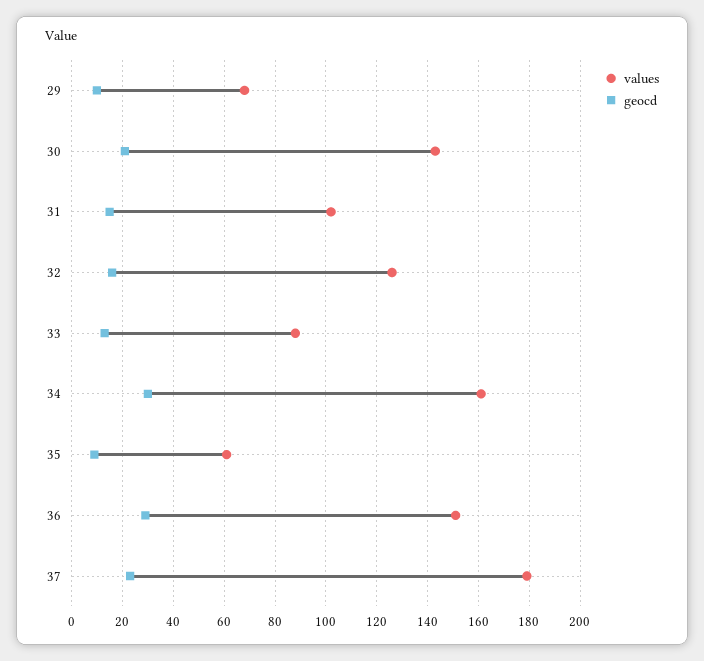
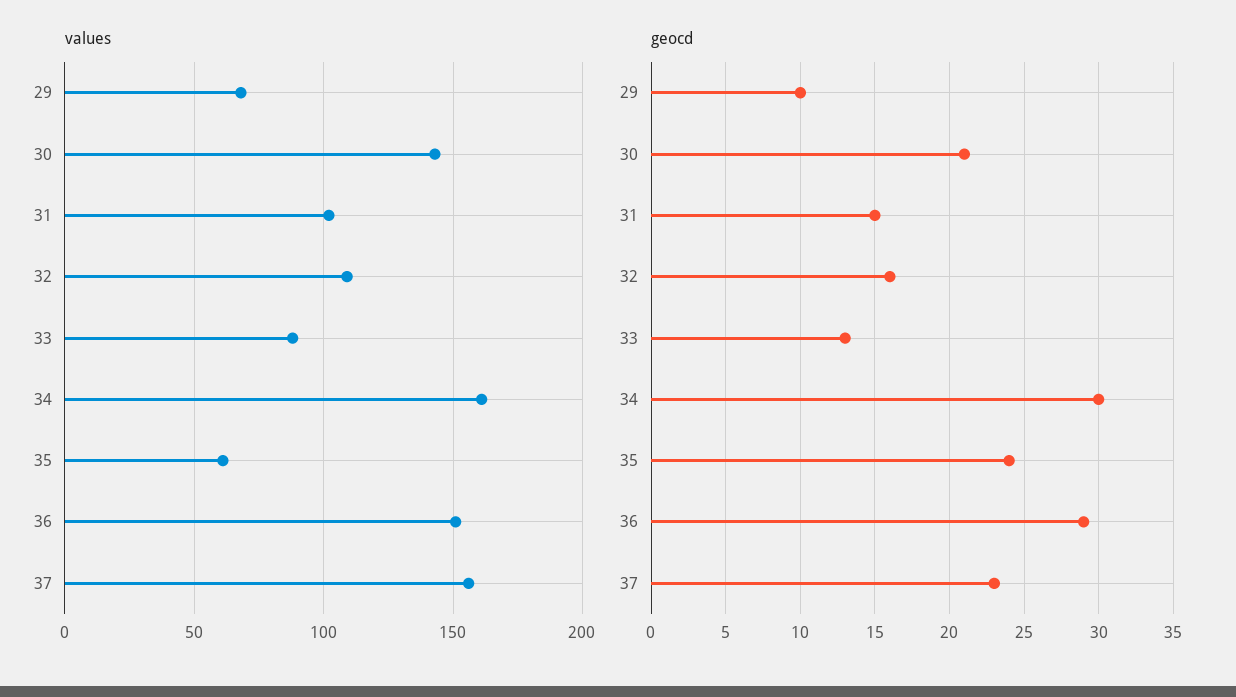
values, 32: 125 -> 110
geocd, 35: 10 -> 24
values, 37: 180 -> 155

